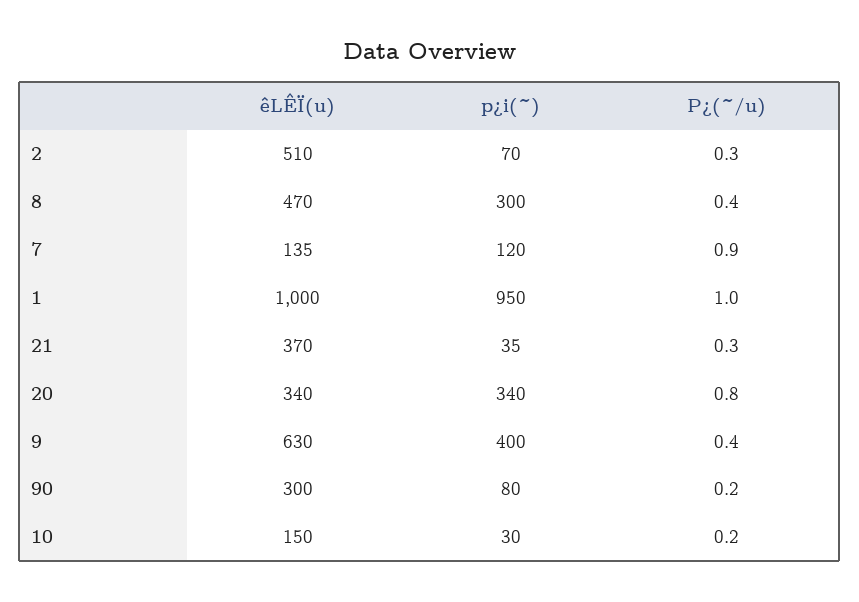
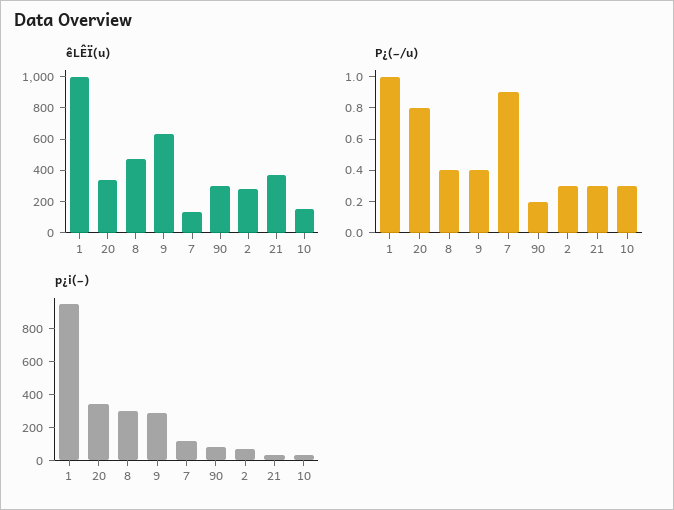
êLÊÏ(u), 2: 510 -> 300
p¿i(~), 9: 400 -> 300
P¿(~/u), 10: 0.2 -> 0.3

